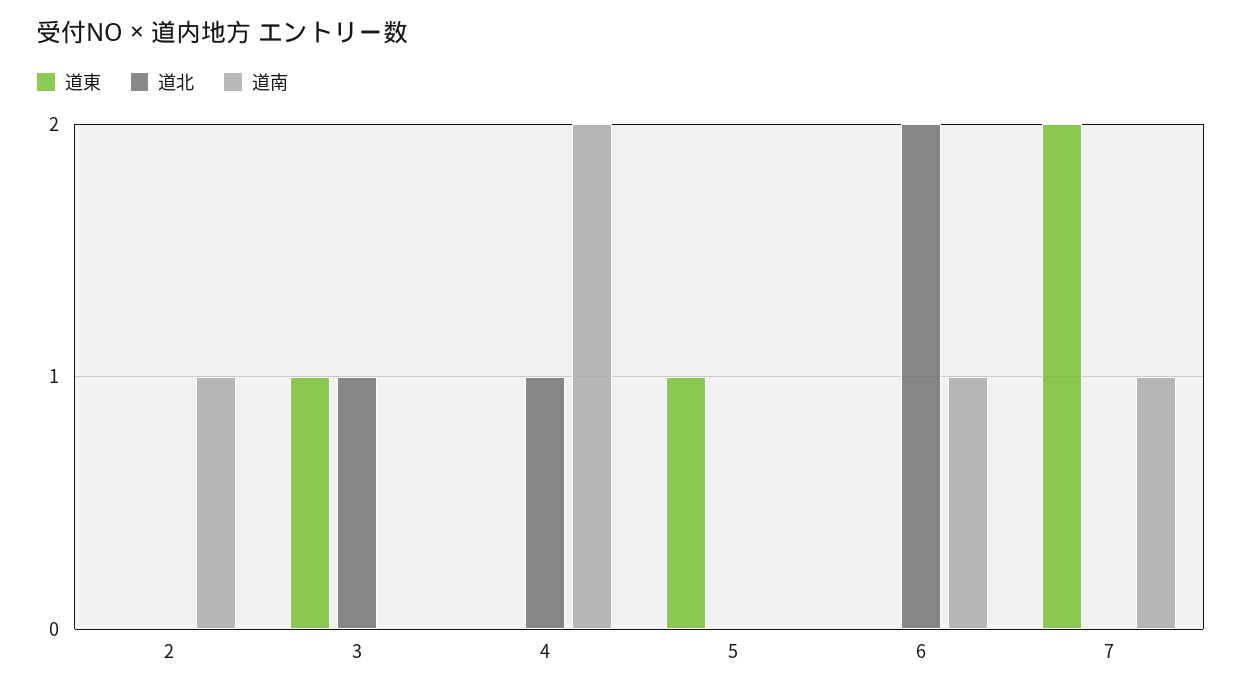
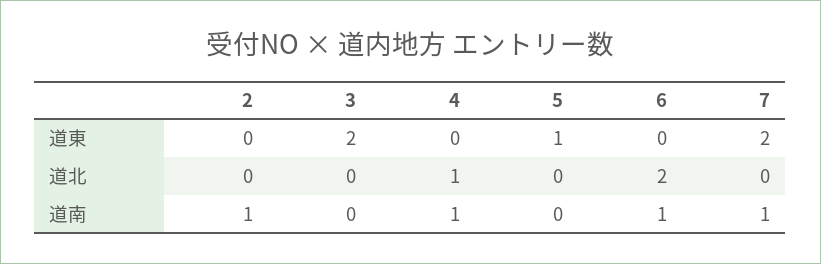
道東, 3: 1 -> 2
道北, 3: 1 -> 0
道南, 4: 2 -> 1

